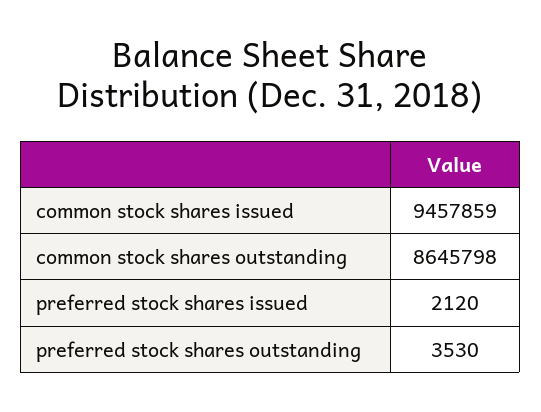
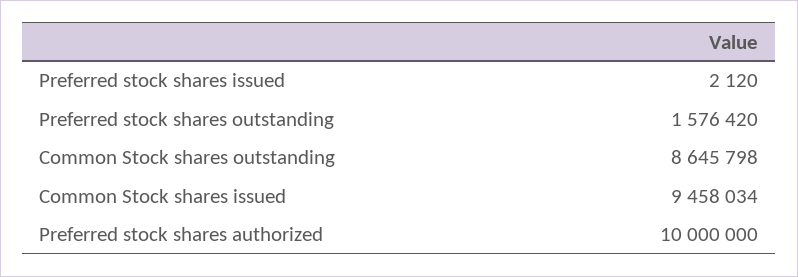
common stock shares issued: 9457859 -> 9458034
preferred stock shares outstanding: 3530 -> 1576420
Preferred stock shares authorized: none -> 10000000

